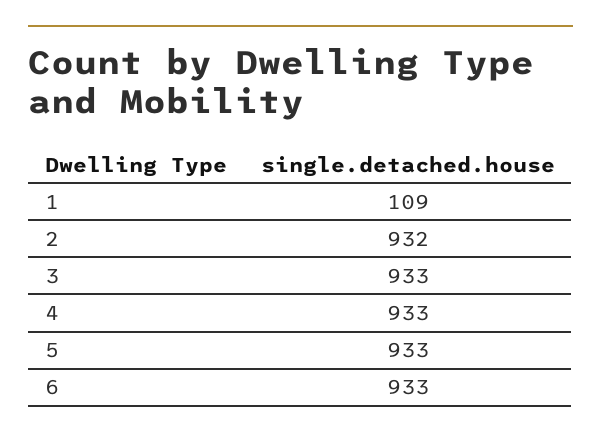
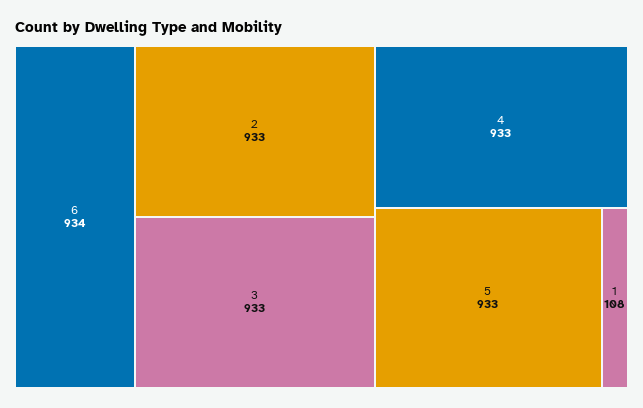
1: 109 -> 108
2: 932 -> 933
6: 933 -> 934

